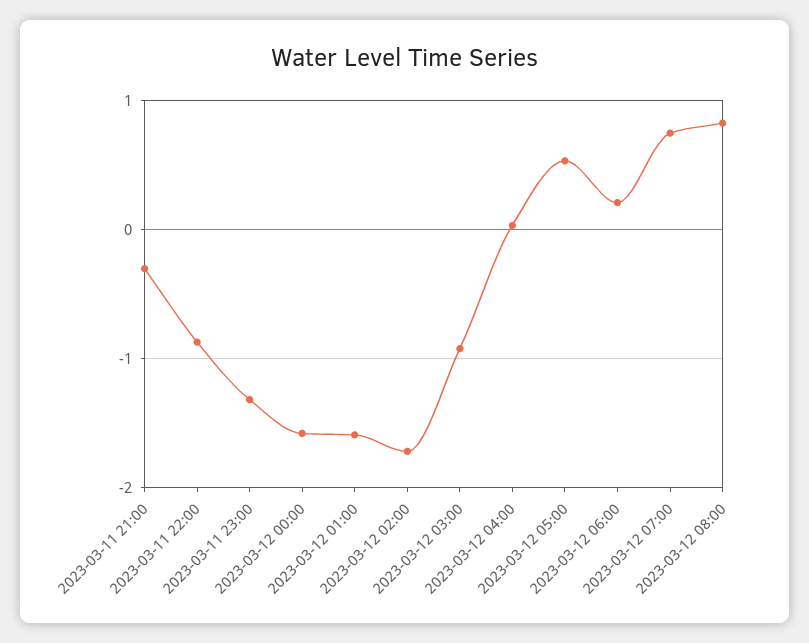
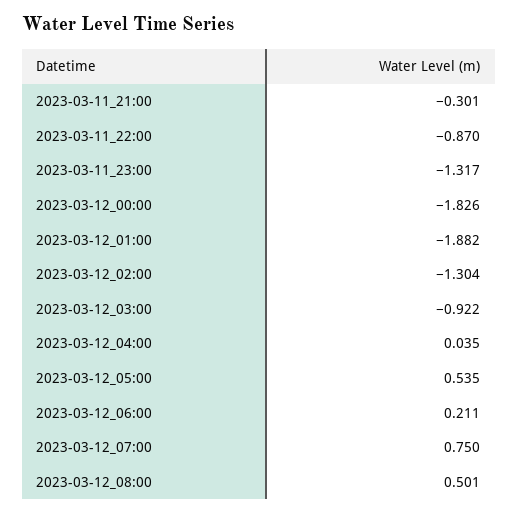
2023-03-12 00:00: -1.6 -> -1.826
2023-03-12 01:00: -1.6 -> -1.882
2023-03-12 02:00: -1.7 -> -1.304
2023-03-12 08:00: 0.8 -> 0.501

